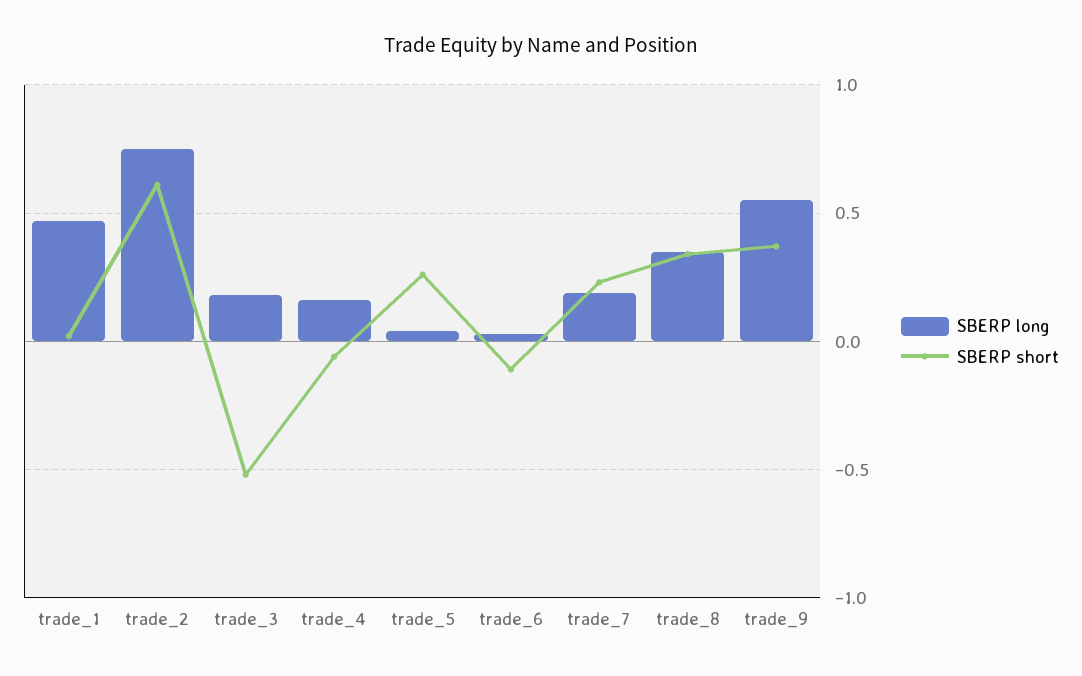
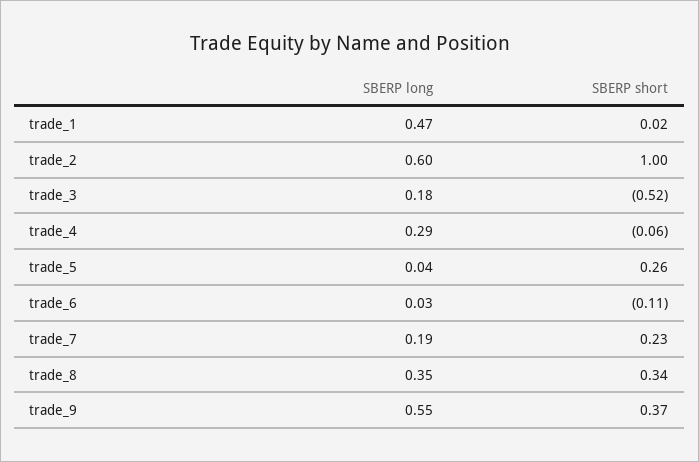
SBERP long, trade_2: 0.75 -> 0.6
SBERP short, trade_2: 0.6 -> 1
SBERP long, trade_4: 0.15 -> 0.29

